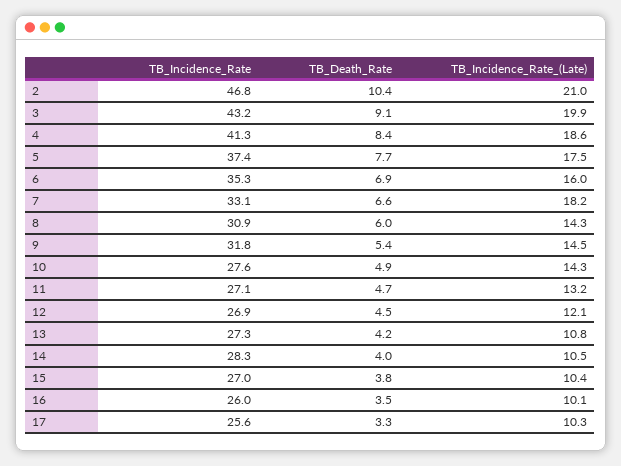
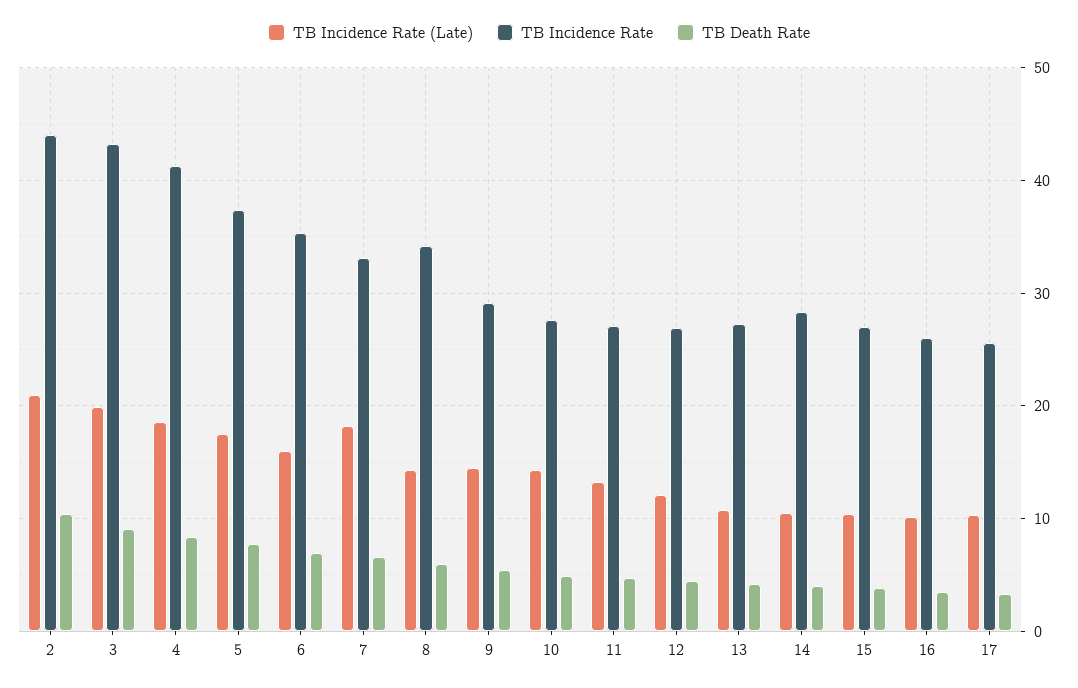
TB_Incidence_Rate, 2: 46.8 -> 44
TB_Incidence_Rate, 8: 30.9 -> 34
TB_Incidence_Rate, 9: 31.8 -> 29

